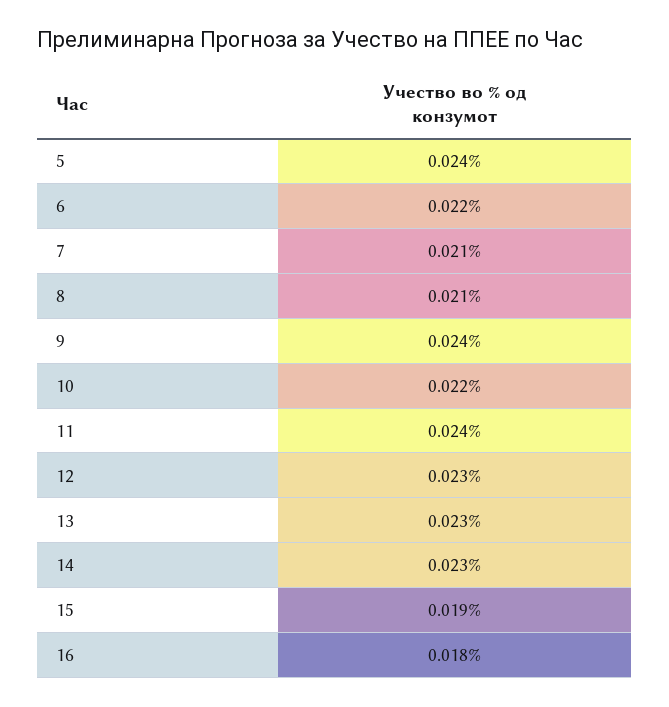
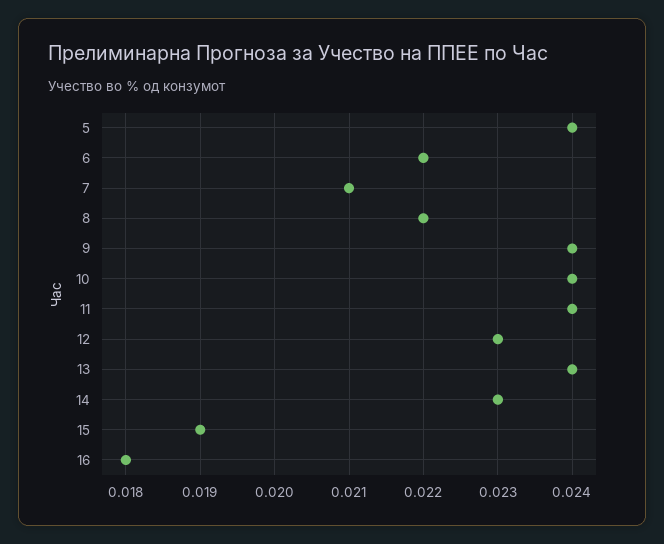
8: 0.021 -> 0.022
10: 0.022 -> 0.024
13: 0.023 -> 0.024

